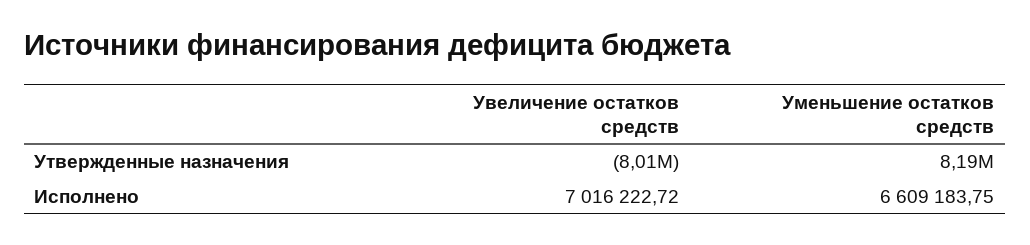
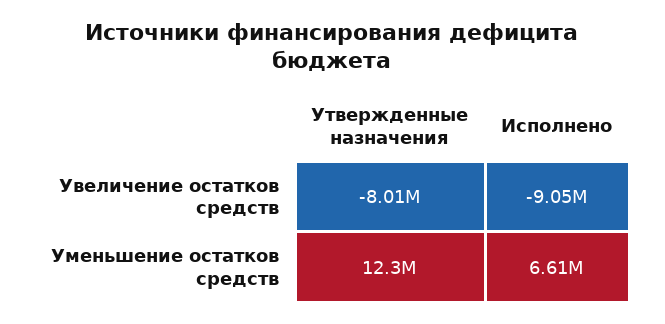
Уменьшение остатков средств, Утвержденные назначения: 8190000 -> 12300000
Увеличение остатков средств, Исполнено: 7016222.72 -> -9050000

